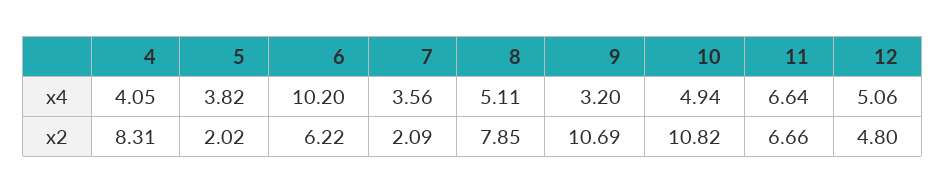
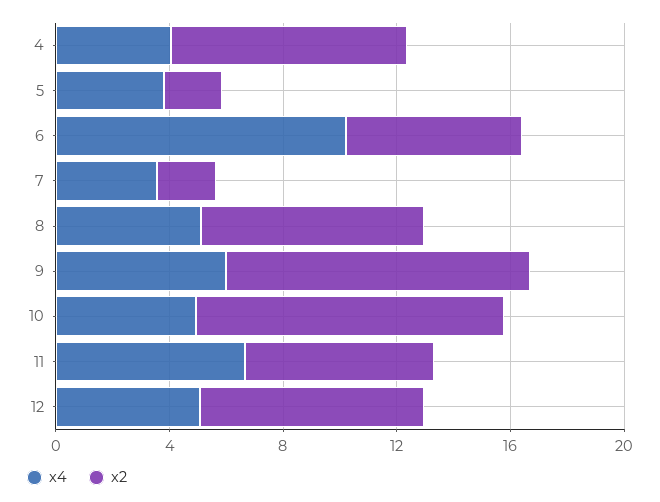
x4, 9: 3.2 -> 6
x2, 12: 4.8 -> 8

